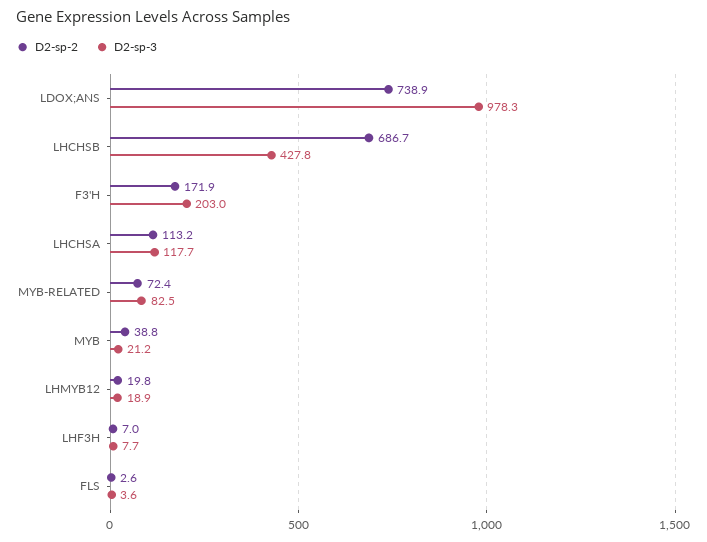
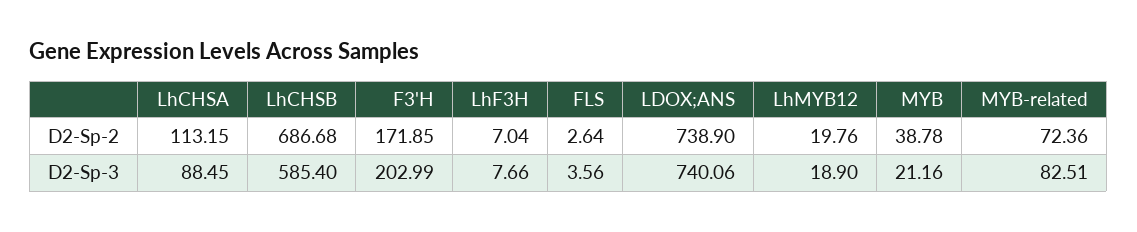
D2-sp-3, LDOX;ANS: 978.3 -> 740.06
D2-sp-3, LHCHSB: 427.8 -> 585.4
D2-sp-3, LHCHSA: 117.7 -> 88.45

